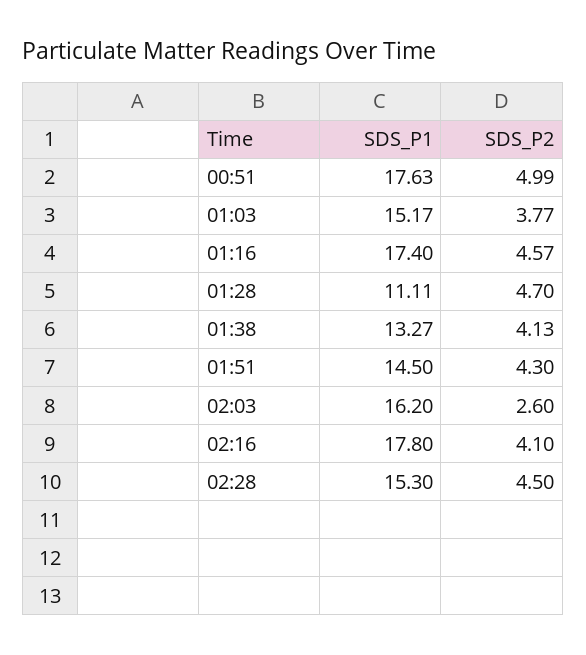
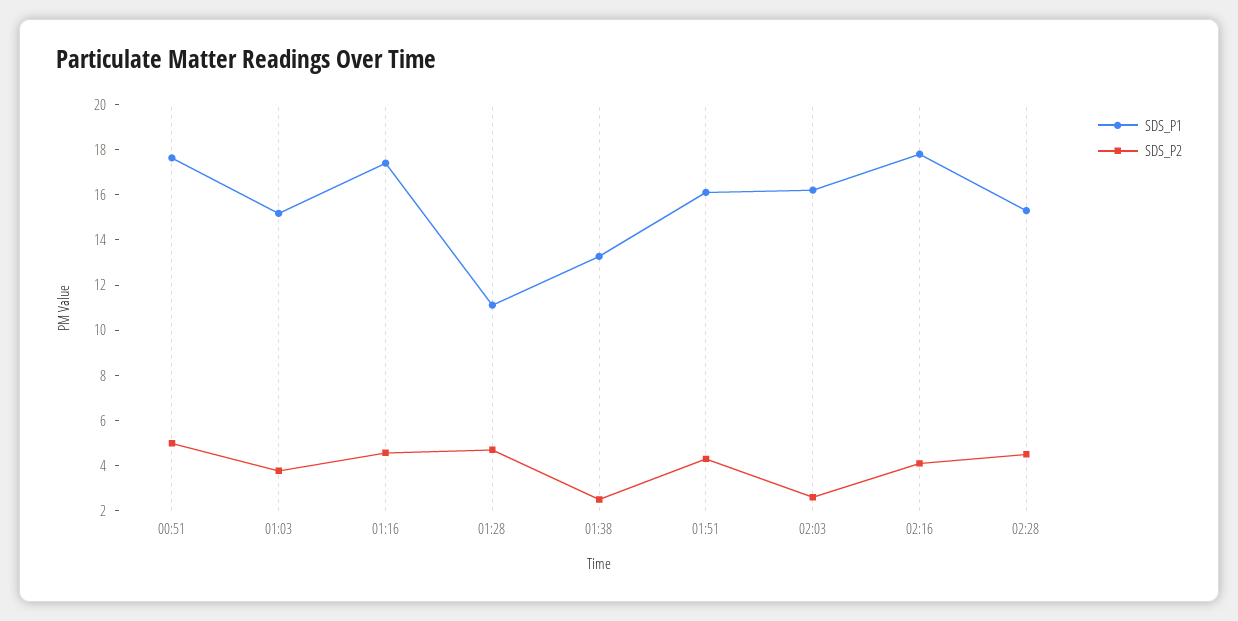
SDS_P2, 01:38: 4.13 -> 2.5
SDS_P1, 01:51: 14.5 -> 16

